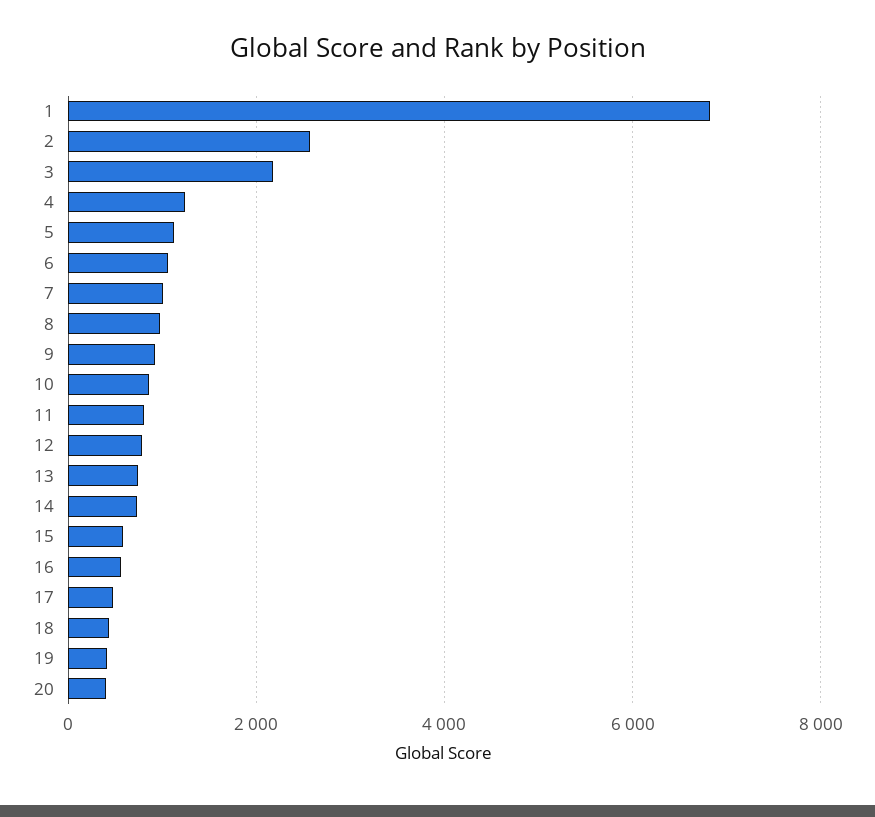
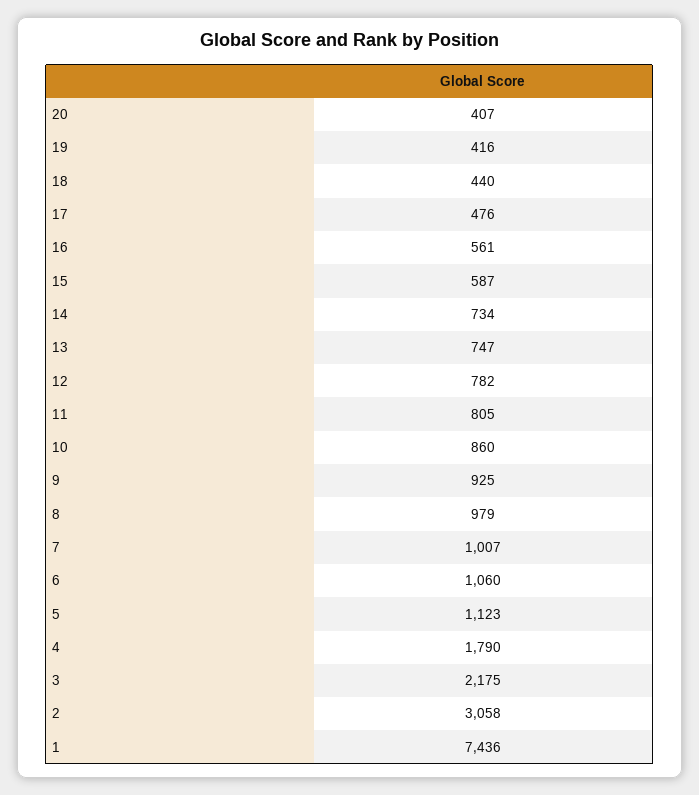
1: 6800 -> 7436
2: 2600 -> 3058
4: 1200 -> 1790

